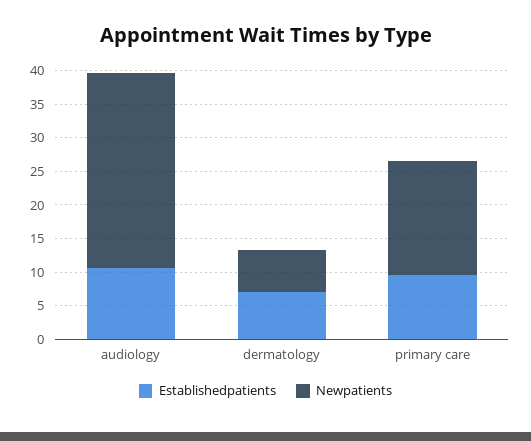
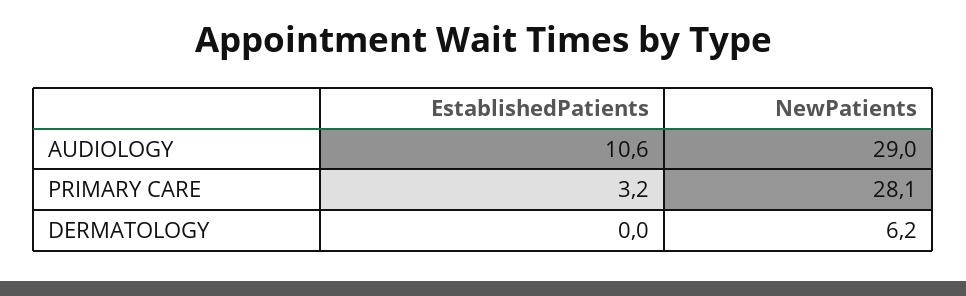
Establishedpatients, dermatology: 7.5 -> 0
Establishedpatients, primary care: 10 -> 3.2
Newpatients, primary care: 17.5 -> 28.1

